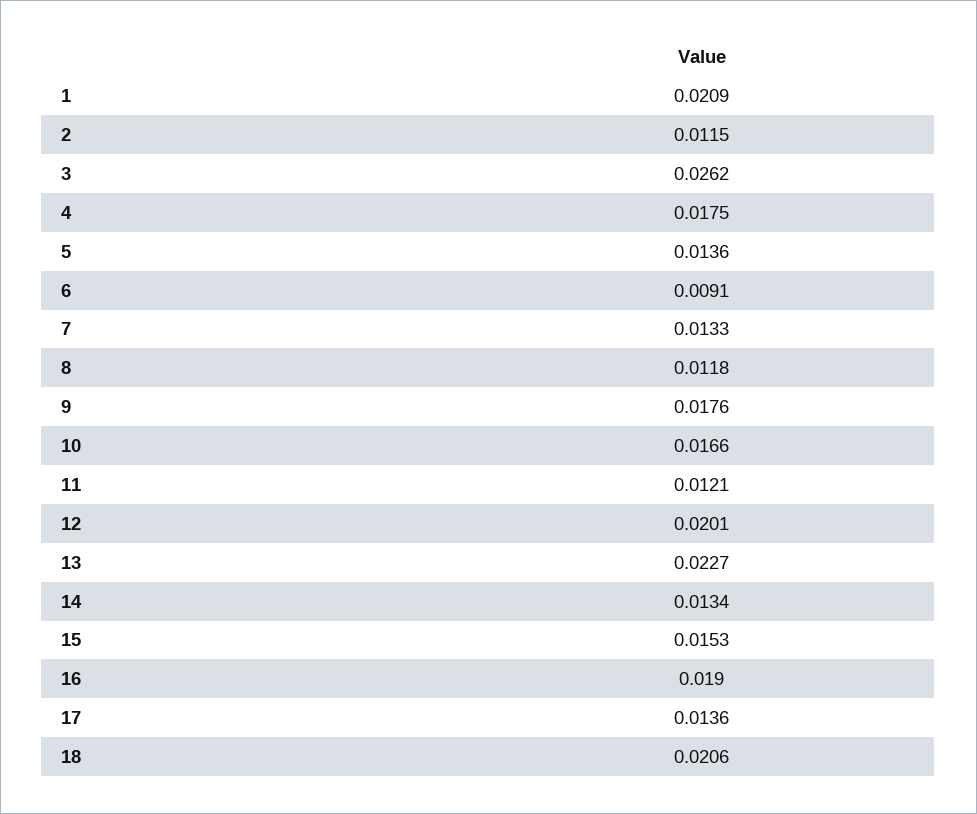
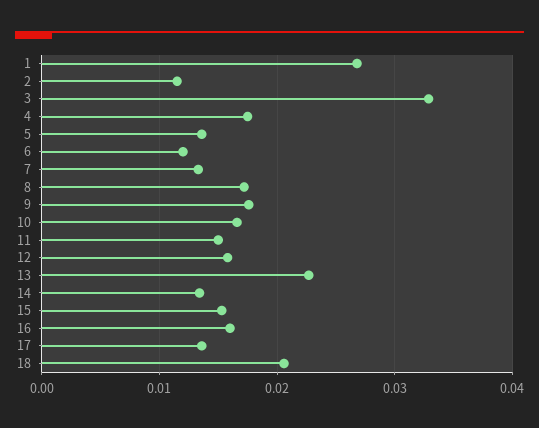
1: 0.0209 -> 0.027
3: 0.0262 -> 0.033
6: 0.0091 -> 0.012
8: 0.0118 -> 0.017
11: 0.0121 -> 0.015
12: 0.0201 -> 0.016
16: 0.019 -> 0.016

